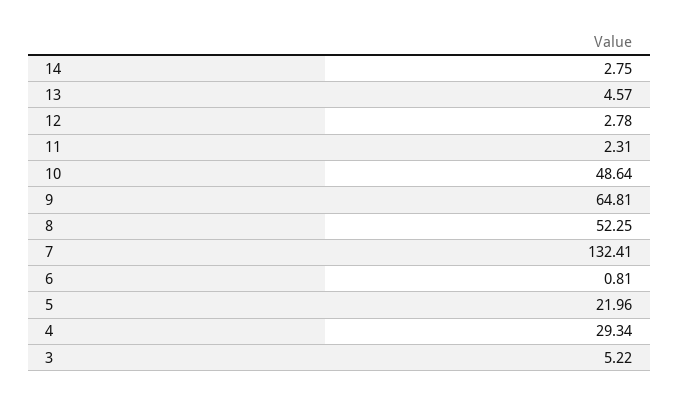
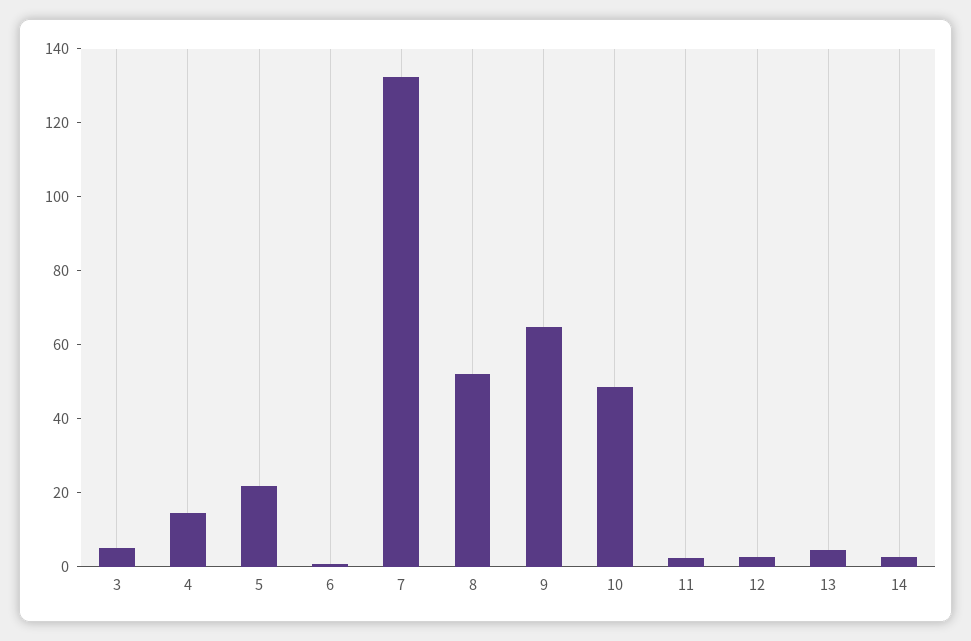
4: 29.34 -> 15

